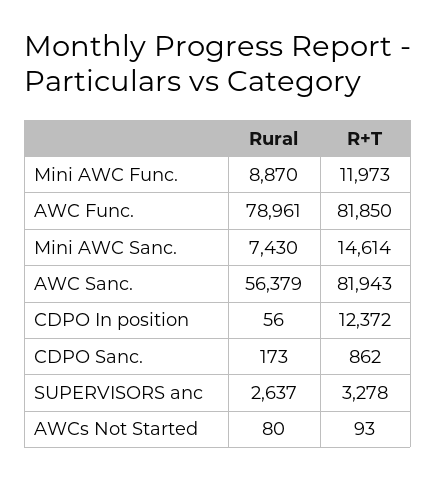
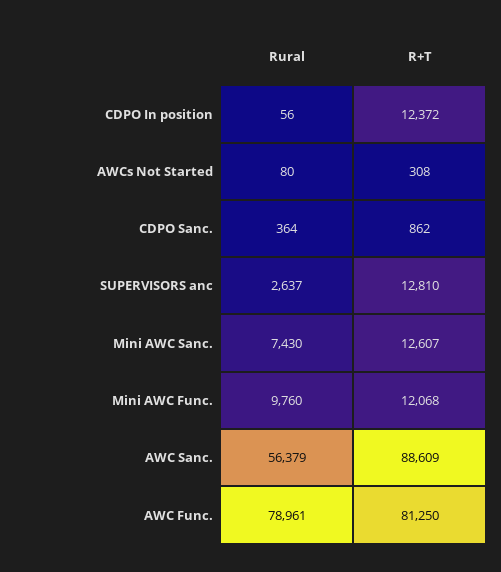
Rural, Mini AWC Func.: 8870 -> 9760
R+T, Mini AWC Func.: 11973 -> 12068
R+T, AWC Func.: 81850 -> 81250
R+T, Mini AWC Sanc.: 14614 -> 12607
R+T, AWC Sanc.: 81943 -> 88609
Rural, CDPO Sanc.: 173 -> 364
R+T, SUPERVISORS anc: 3278 -> 12810
R+T, AWCs Not Started: 93 -> 308

